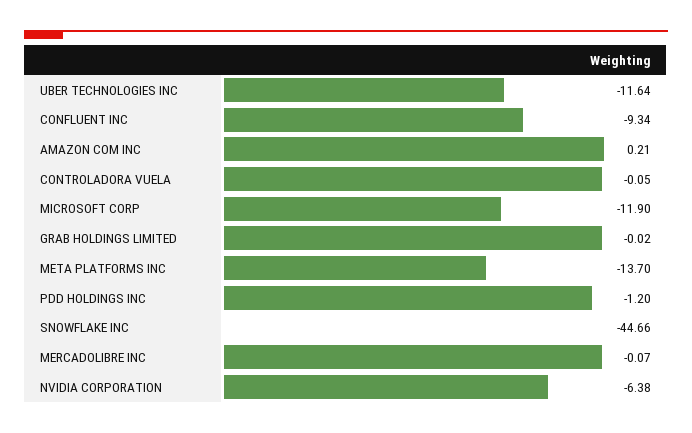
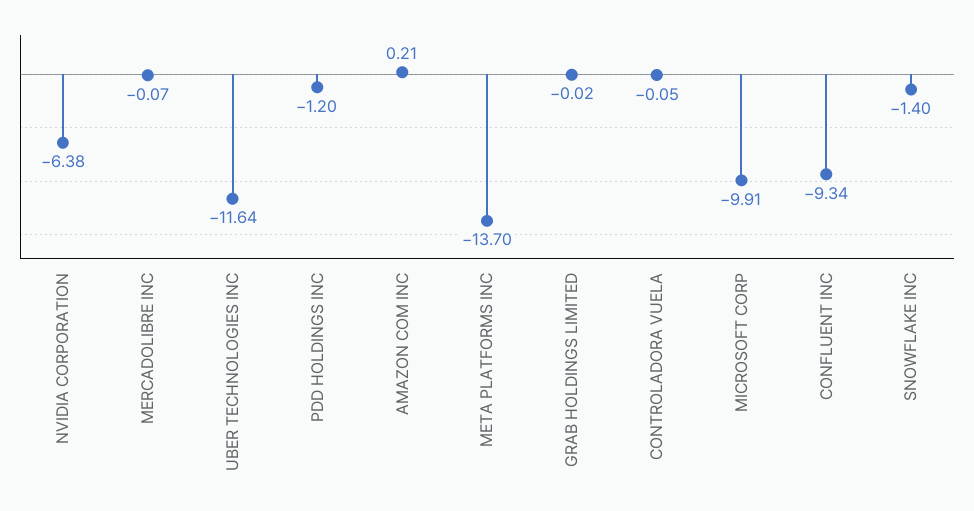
MICROSOFT CORP: -11.9 -> -9.91
SNOWFLAKE INC: -44.66 -> -1.4

